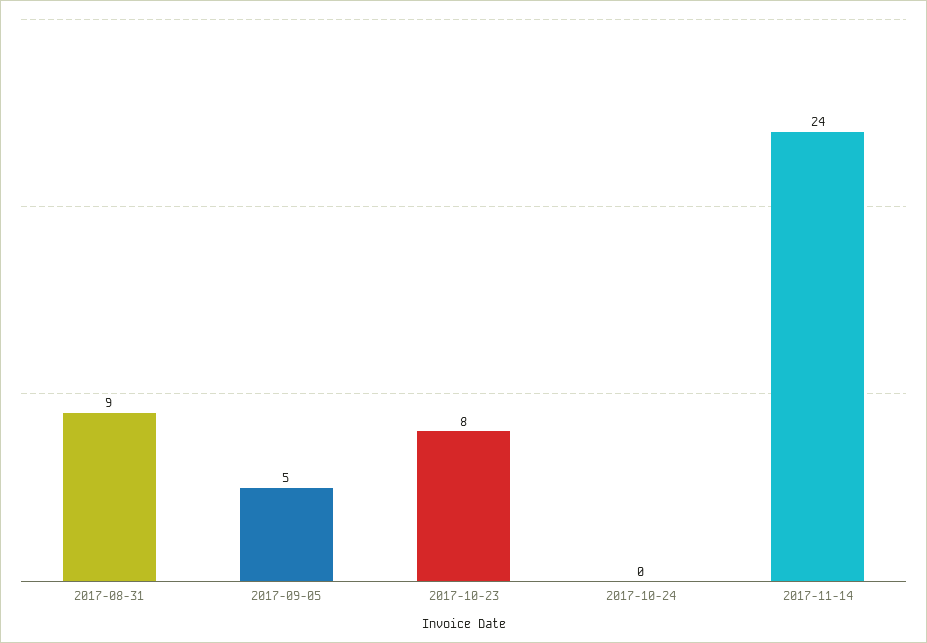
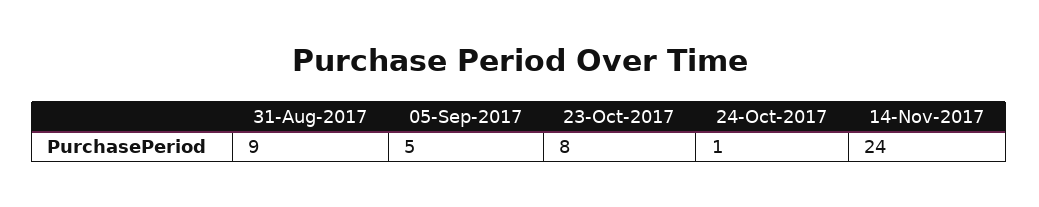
2017-10-24: 0 -> 1

